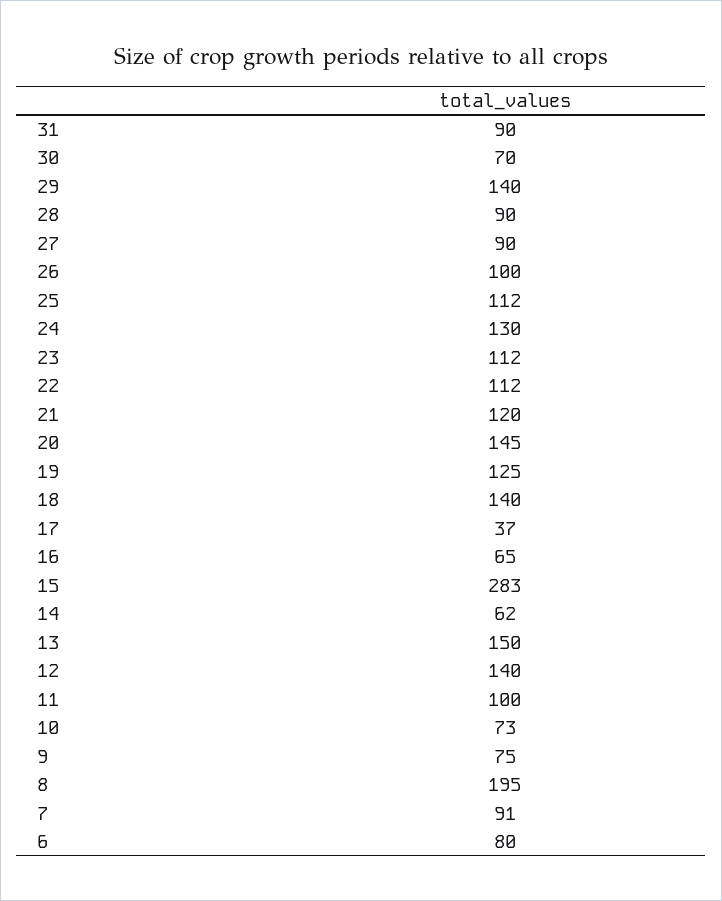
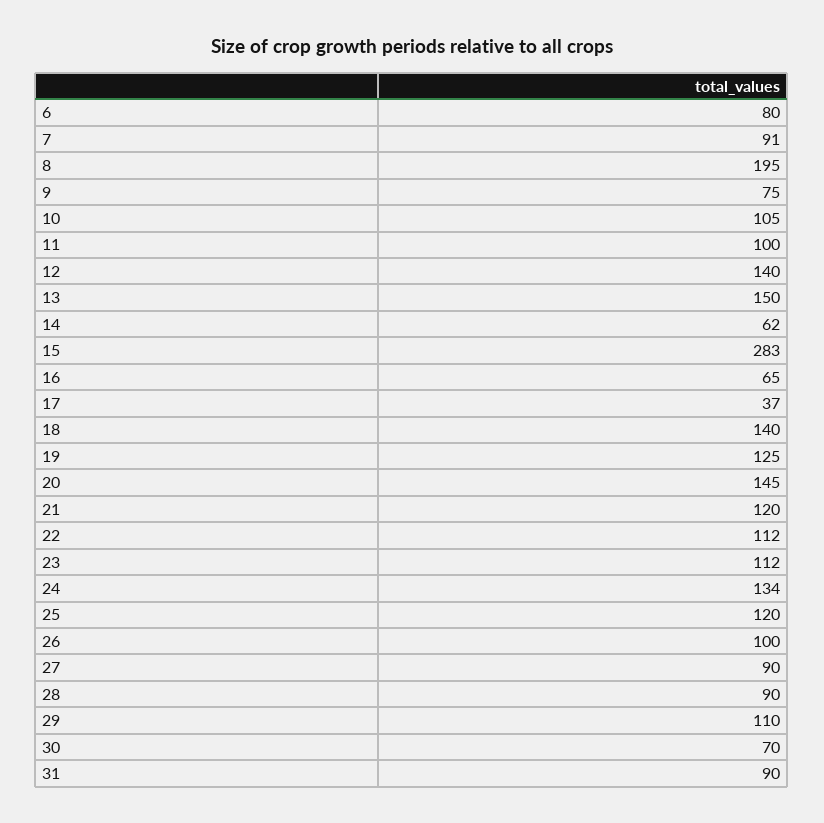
29: 140 -> 110
25: 112 -> 120
24: 130 -> 134
10: 73 -> 105

